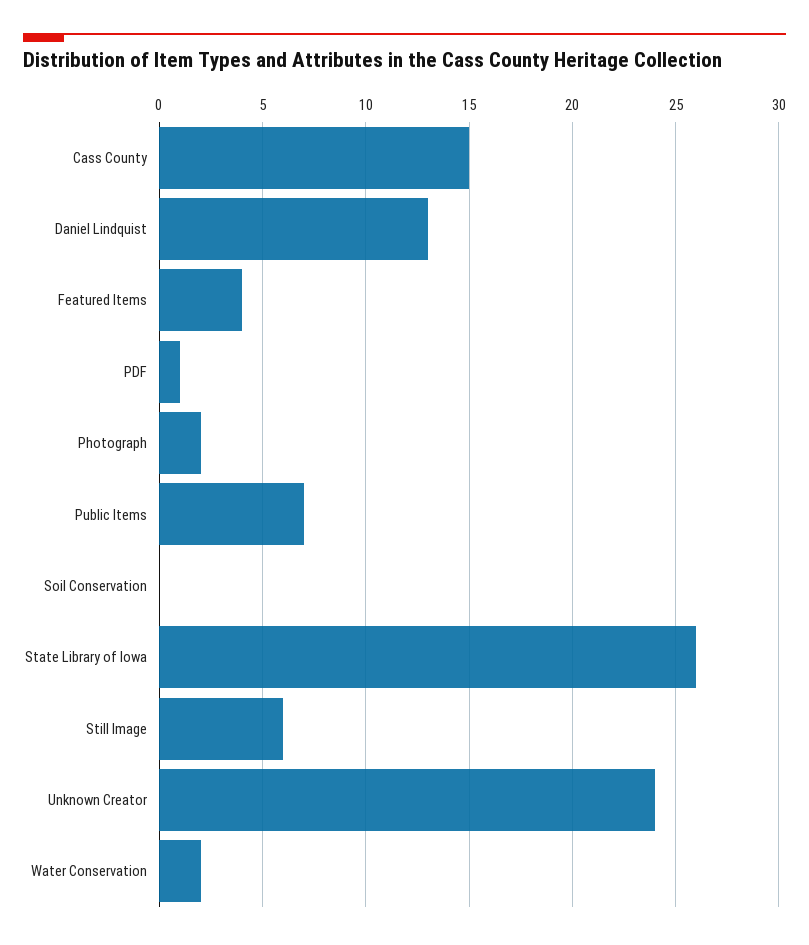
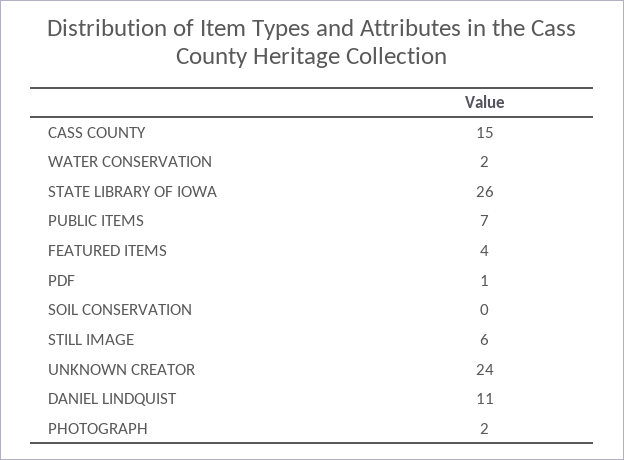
Daniel Lindquist: 13 -> 11

